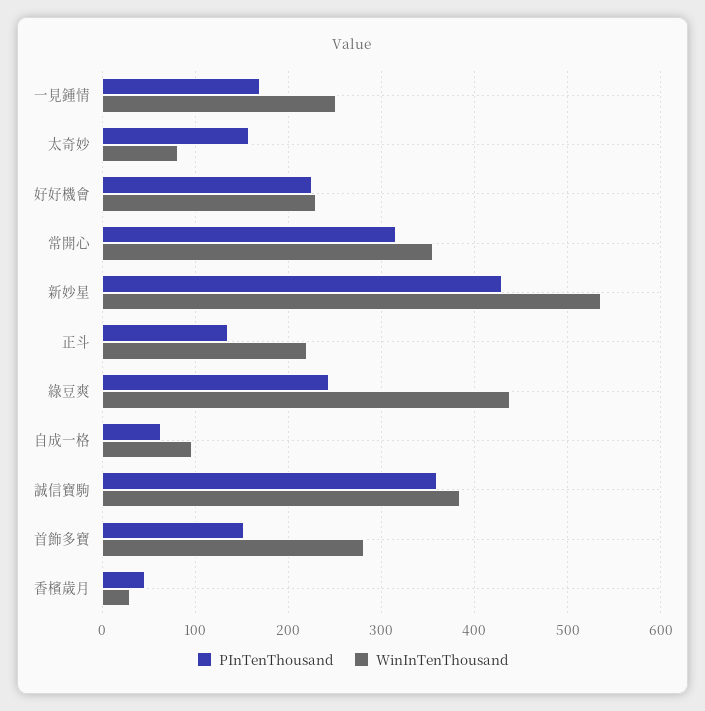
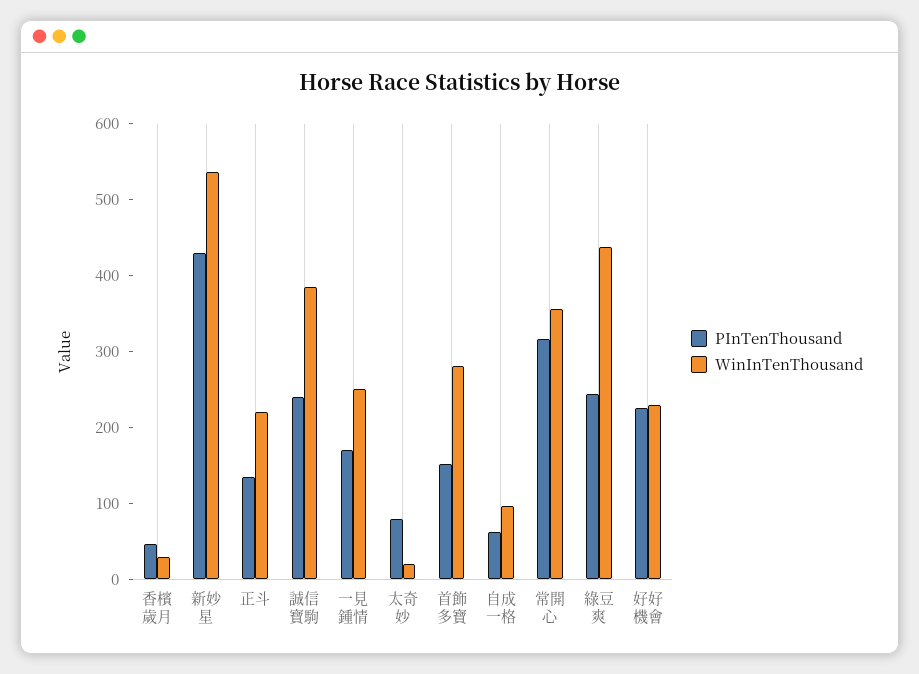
PInTenThousand, 太奇妙: 160 -> 80
WinInTenThousand, 太奇妙: 80 -> 20
PInTenThousand, 誠信寶駒: 360 -> 240

